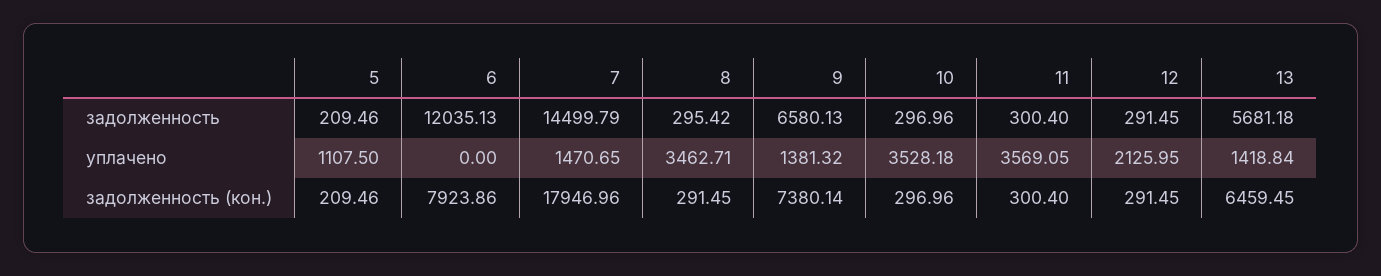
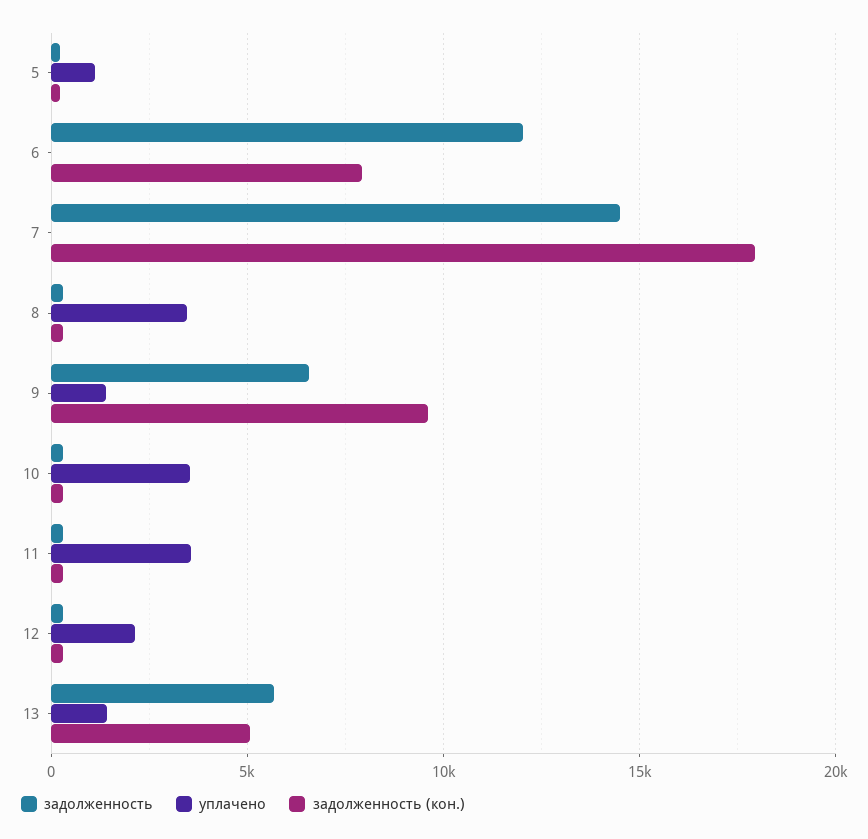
уплачено, 7: 1470.65 -> 0
задолженность (кон.), 9: 7380.14 -> 9500
задолженность (кон.), 13: 6459.45 -> 5000

